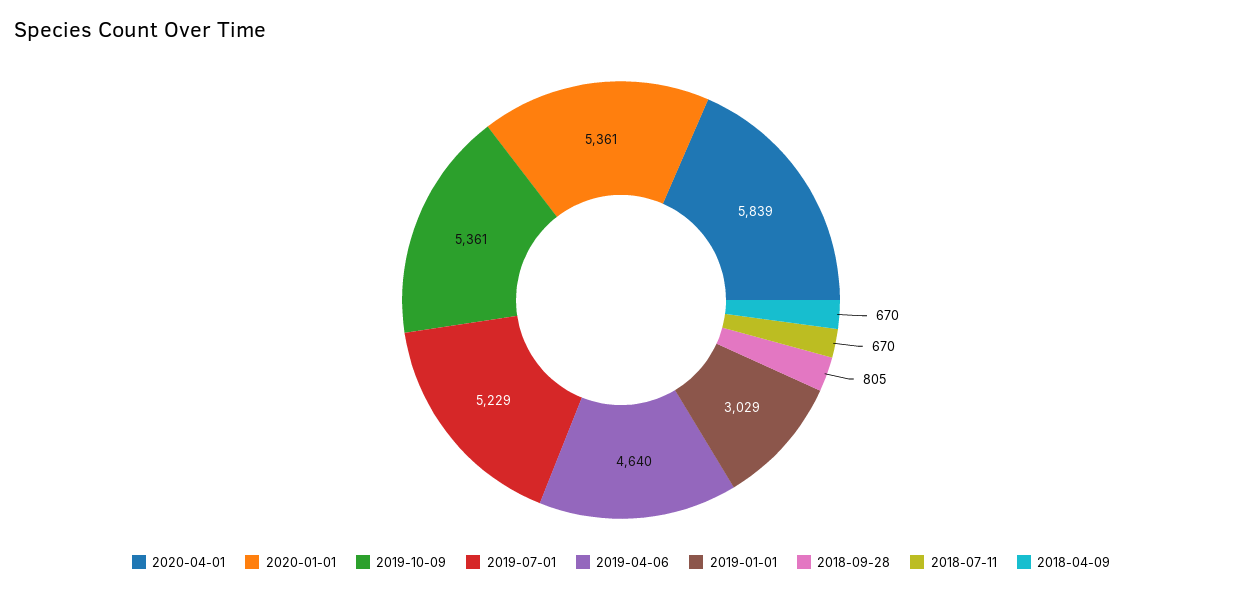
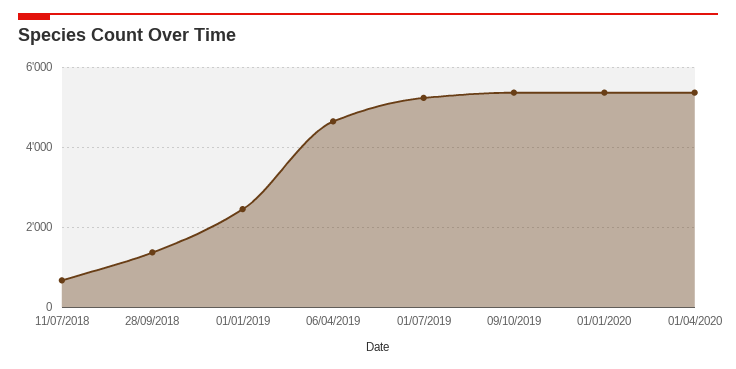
2020-04-01: 5839 -> 5400
2019-01-01: 3029 -> 2400
2018-09-28: 805 -> 1400
2018-04-09: 670 -> none

